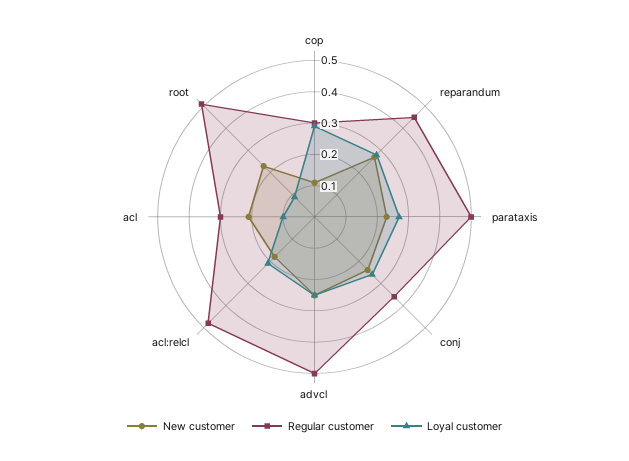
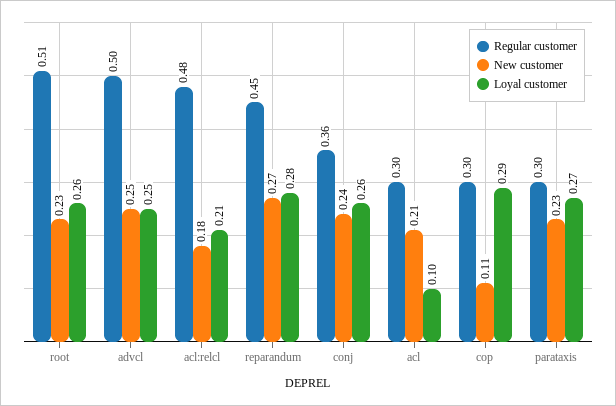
Regular customer, parataxis: 0.5 -> 0.3
Loyal customer, root: 0.1 -> 0.26

